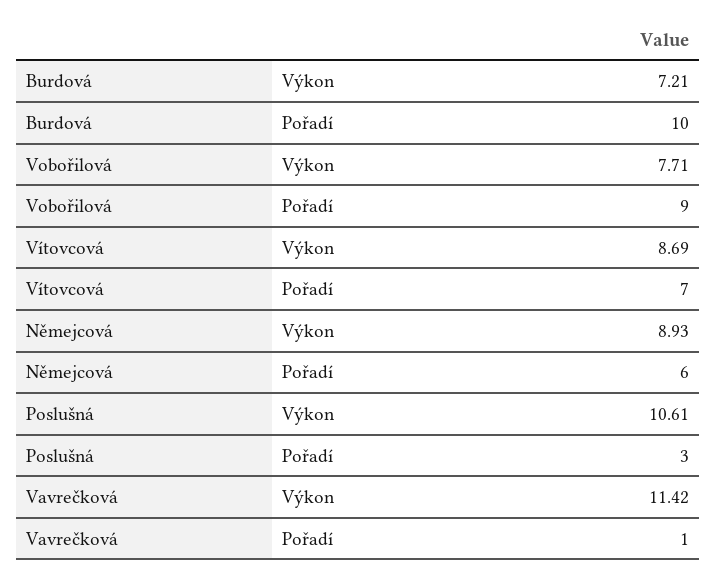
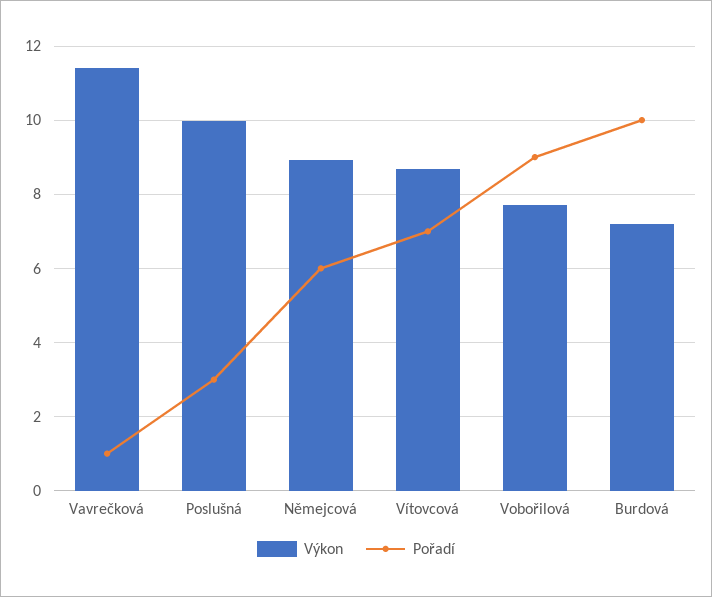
Výkon, Poslušná: 10.61 -> 10

